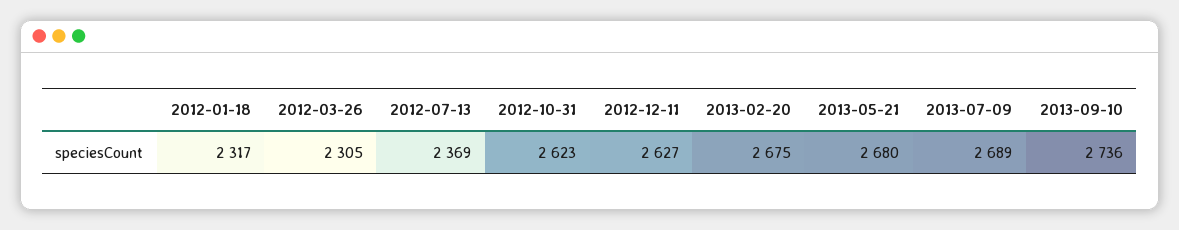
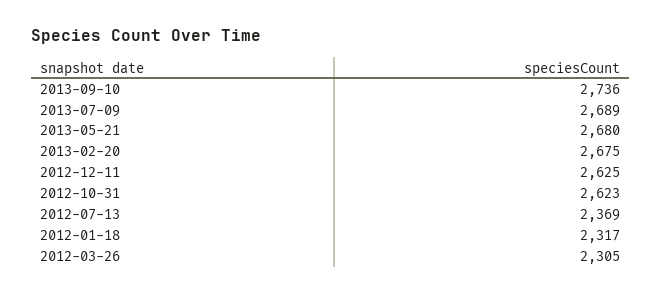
2012-12-11: 2627 -> 2625

